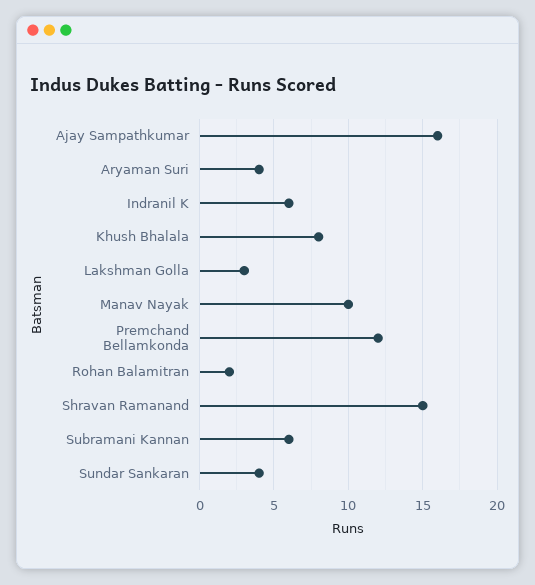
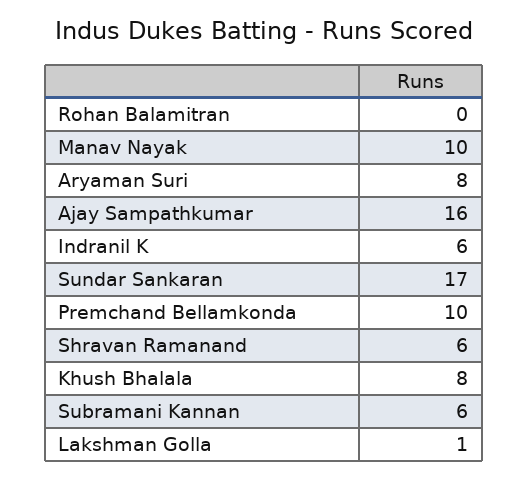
Aryaman Suri: 4 -> 8
Lakshman Golla: 3 -> 1
Premchand Bellamkonda: 12 -> 10
Rohan Balamitran: 2 -> 0
Shravan Ramanand: 15 -> 6
Sundar Sankaran: 4 -> 17

